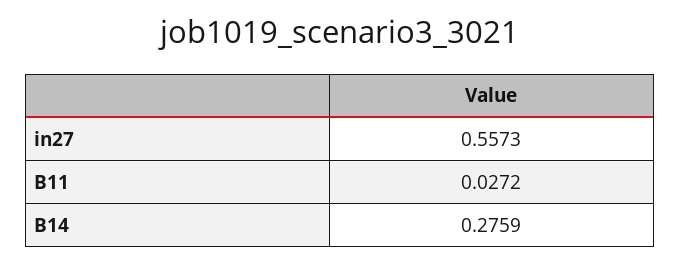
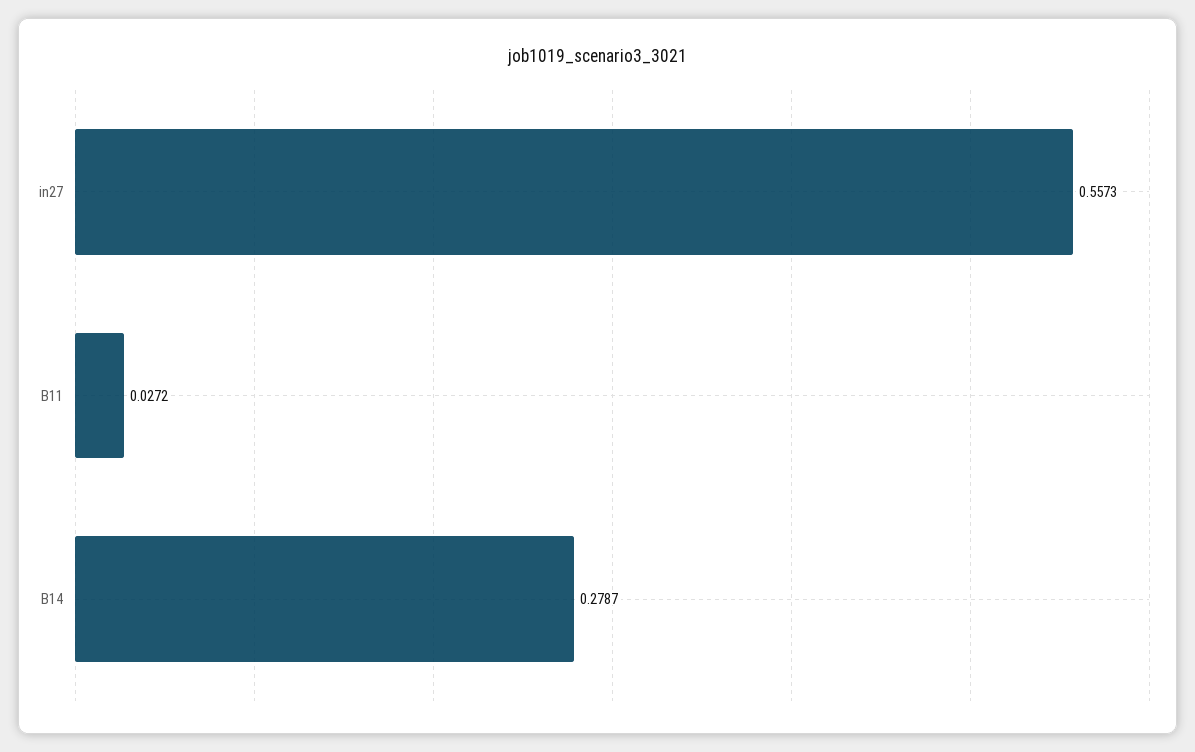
B14: 0.2759 -> 0.2787

